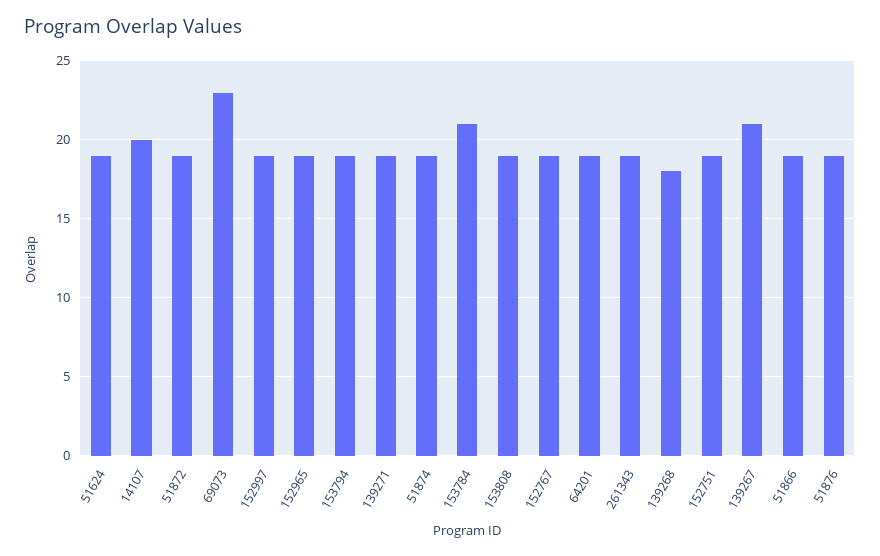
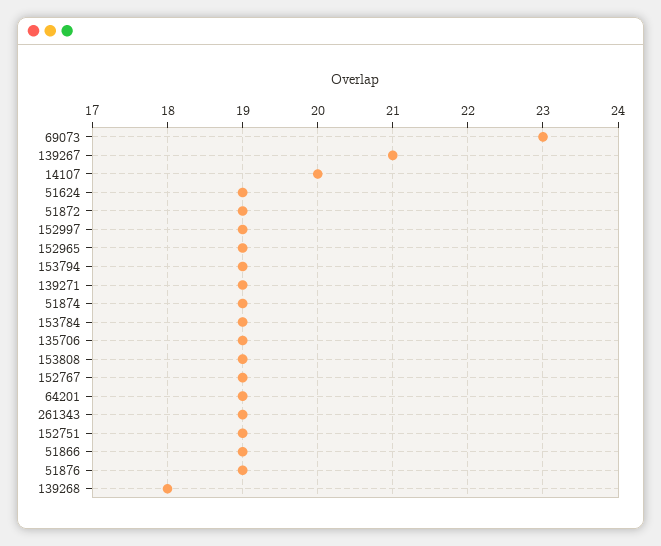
153784: 21 -> 19
135706: none -> 19

